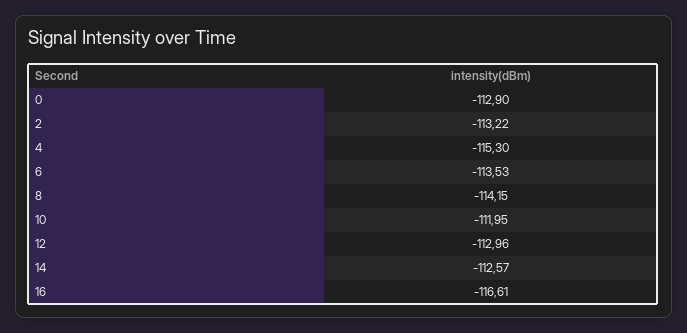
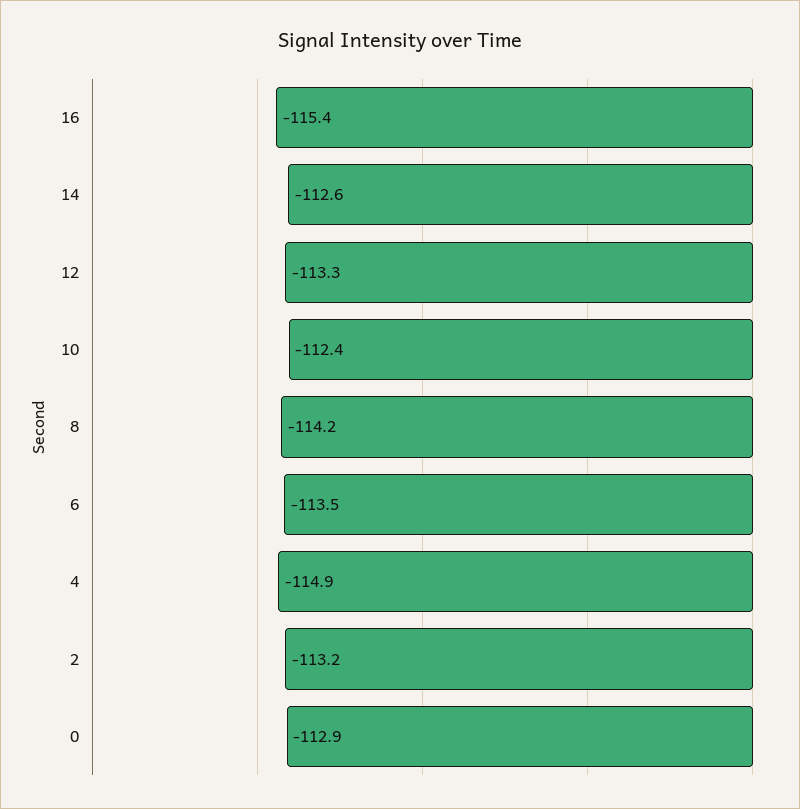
4: -115.3 -> -114.9
10: -111.95 -> -112.4
12: -112.96 -> -113.3
16: -116.61 -> -115.4

